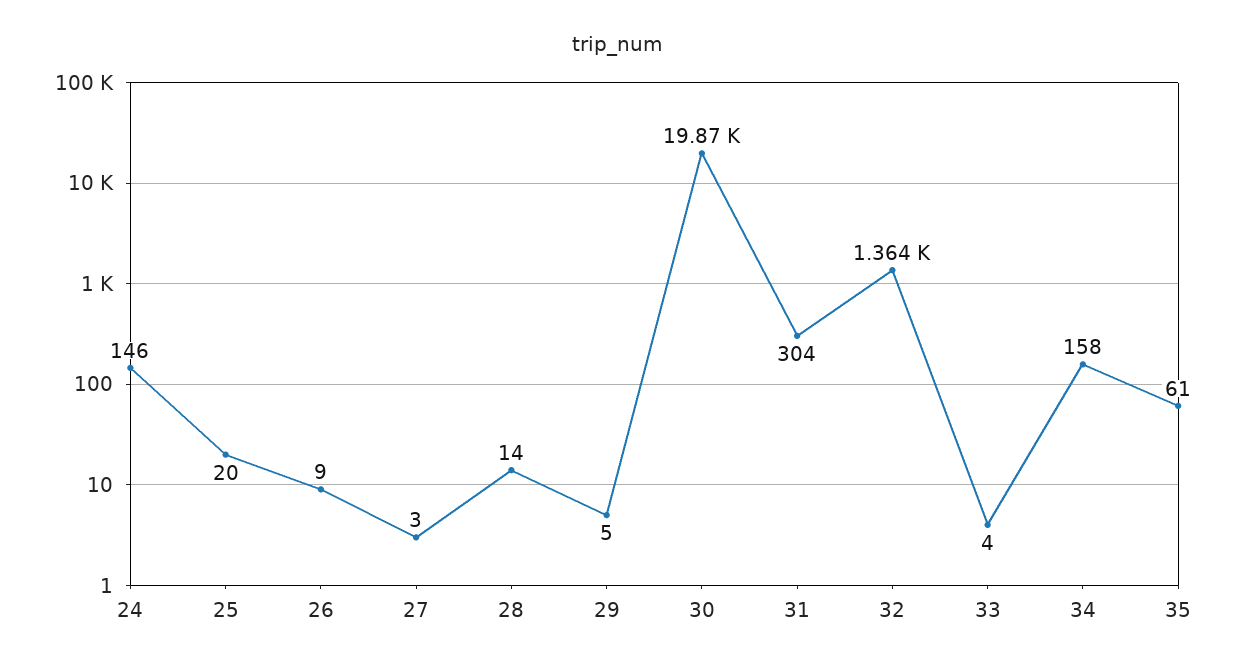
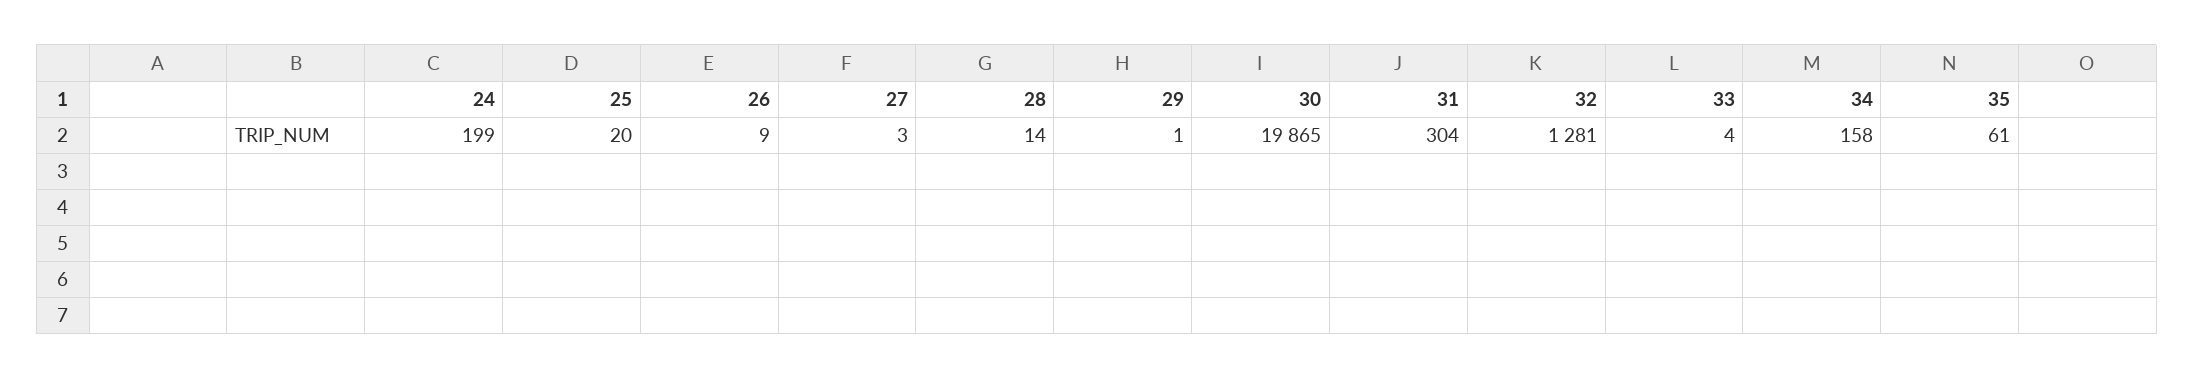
24: 146 -> 199
29: 5 -> 1
32: 1364 -> 1281

